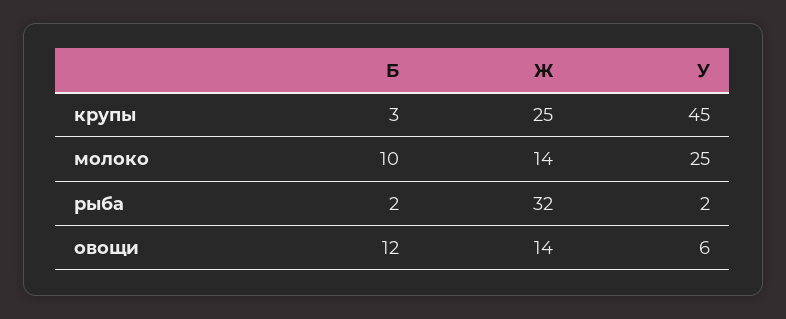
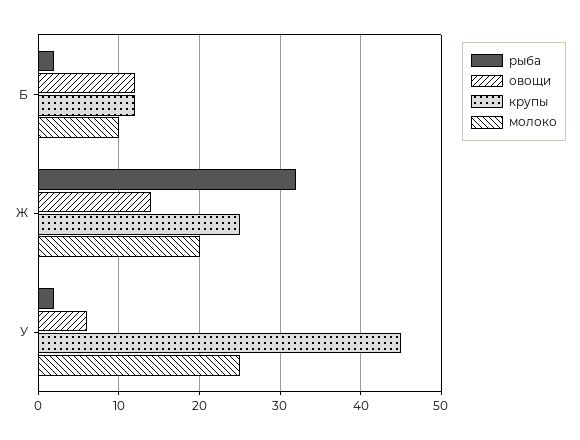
крупы, Б: 3 -> 12
молоко, Ж: 14 -> 20

